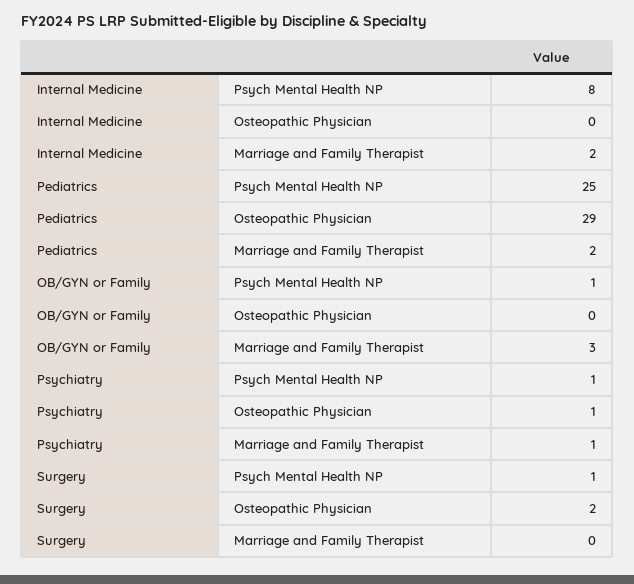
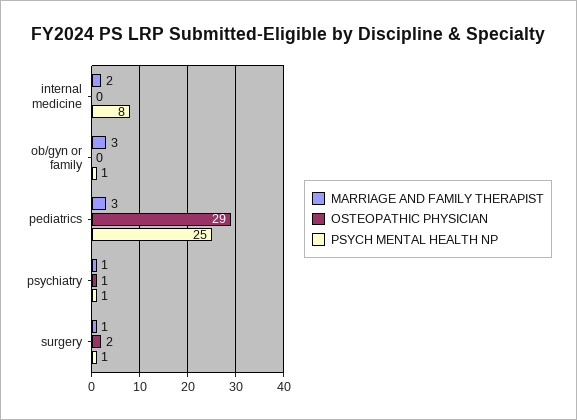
Marriage and Family Therapist, Pediatrics: 2 -> 3
Marriage and Family Therapist, Surgery: 0 -> 1

